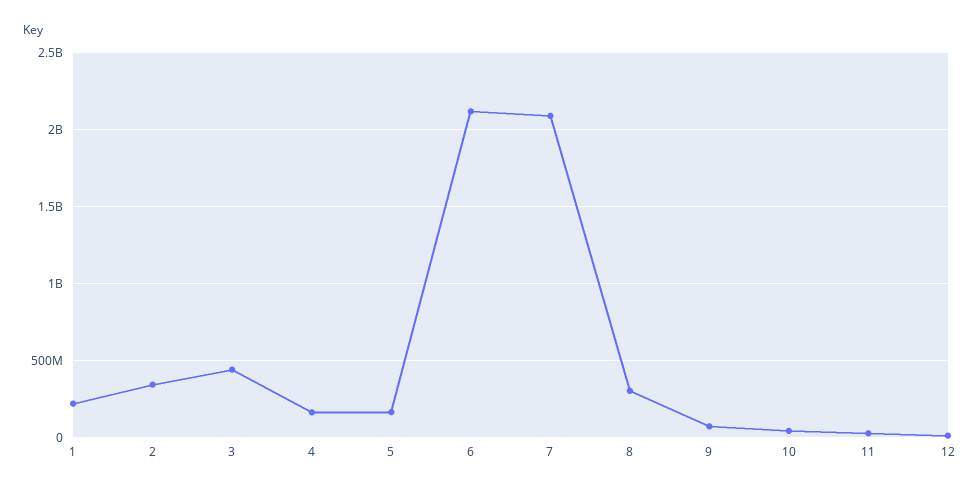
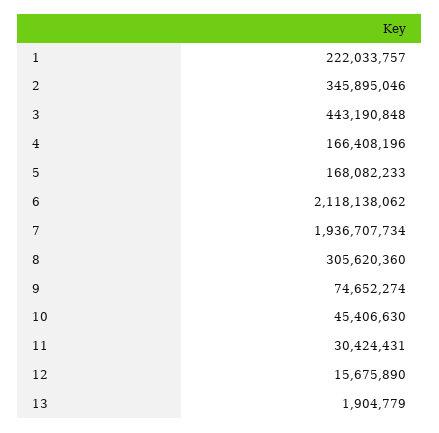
7: 2100000000 -> 1936707734
13: none -> 1904779

